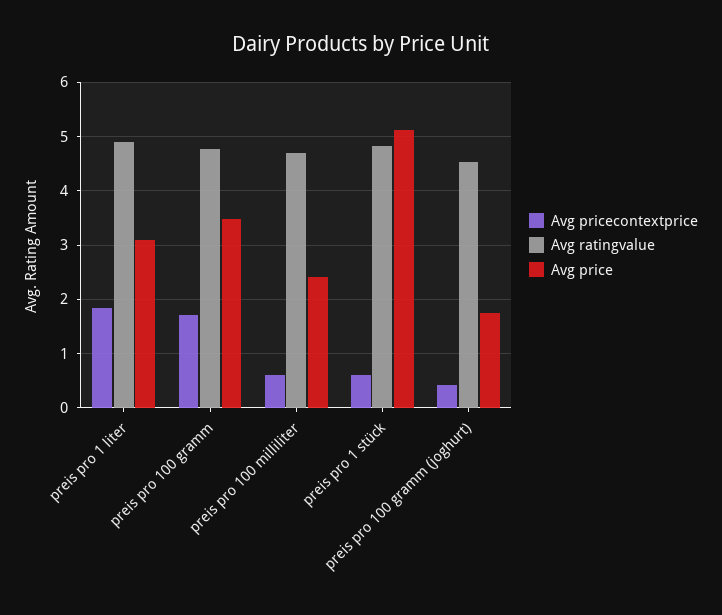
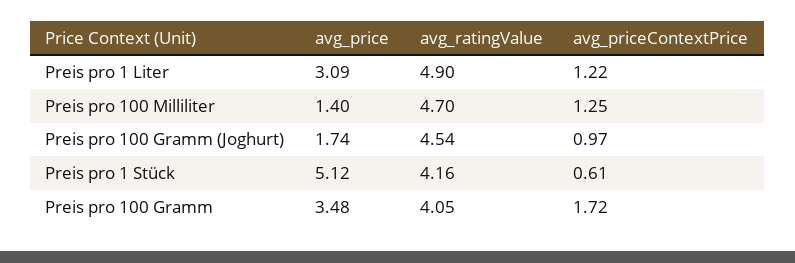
Avg pricecontextprice, preis pro 1 liter: 1.8 -> 1.22
Avg ratingvalue, preis pro 100 gramm: 4.8 -> 4.05
Avg pricecontextprice, preis pro 100 milliliter: 0.6 -> 1.25
Avg price, preis pro 100 milliliter: 2.4 -> 1.4
Avg ratingvalue, preis pro 1 stück: 4.8 -> 4.16
Avg pricecontextprice, preis pro 100 gramm (joghurt): 0.4 -> 0.97

